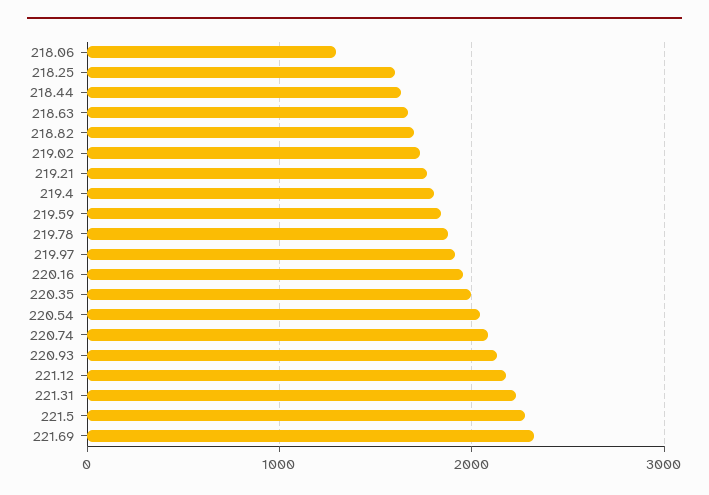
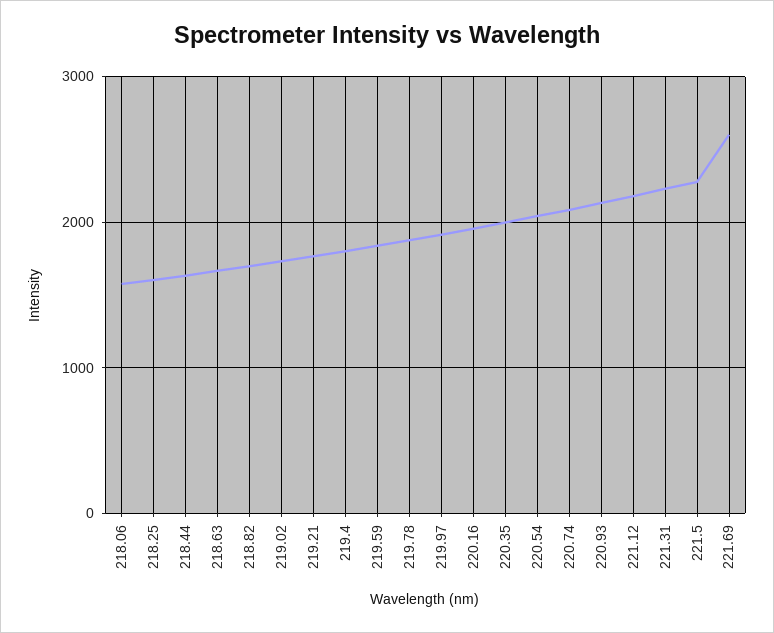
218.06: 1300 -> 1600
221.69: 2300 -> 2600

